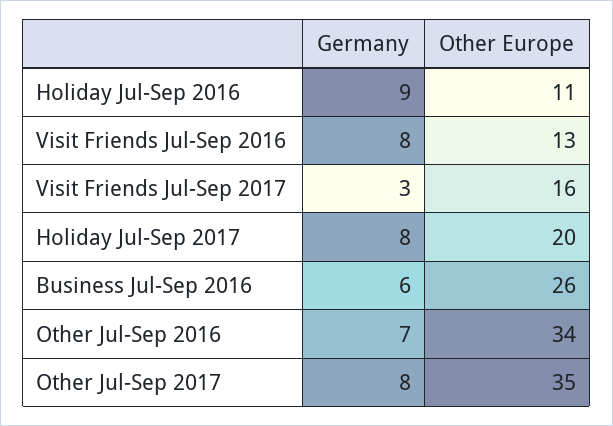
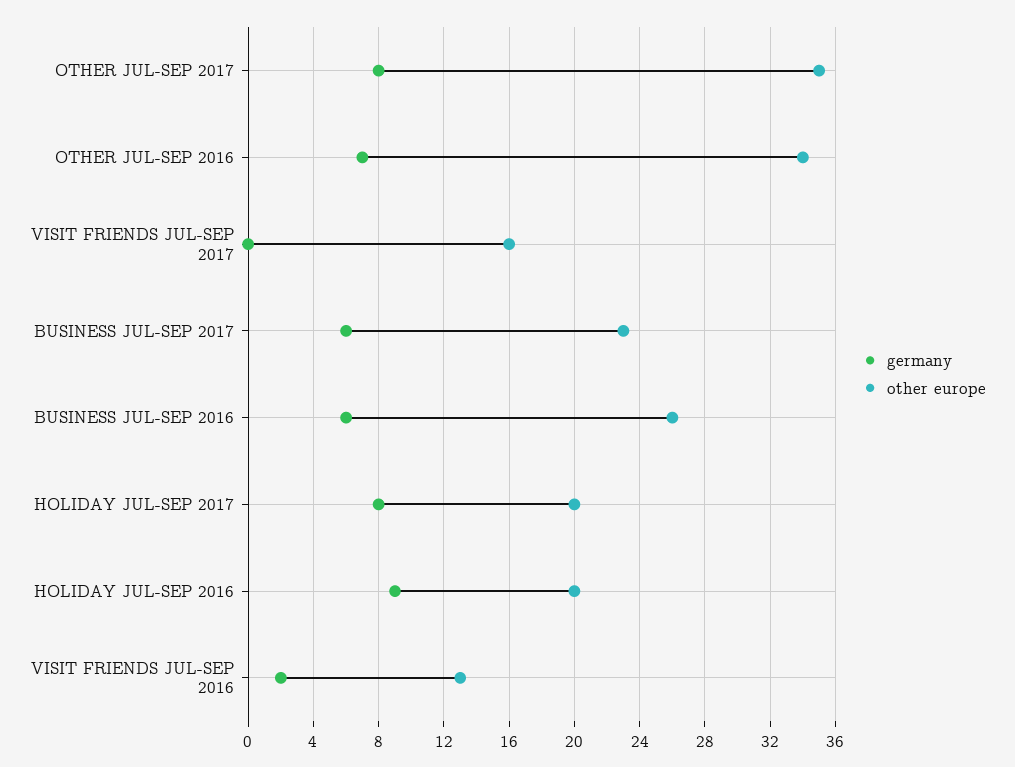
Other Europe, Holiday Jul-Sep 2016: 11 -> 20
Germany, Visit Friends Jul-Sep 2016: 8 -> 2
Germany, Visit Friends Jul-Sep 2017: 3 -> 0
Germany, BUSINESS JUL-SEP 2017: none -> 6
Other Europe, BUSINESS JUL-SEP 2017: none -> 23

